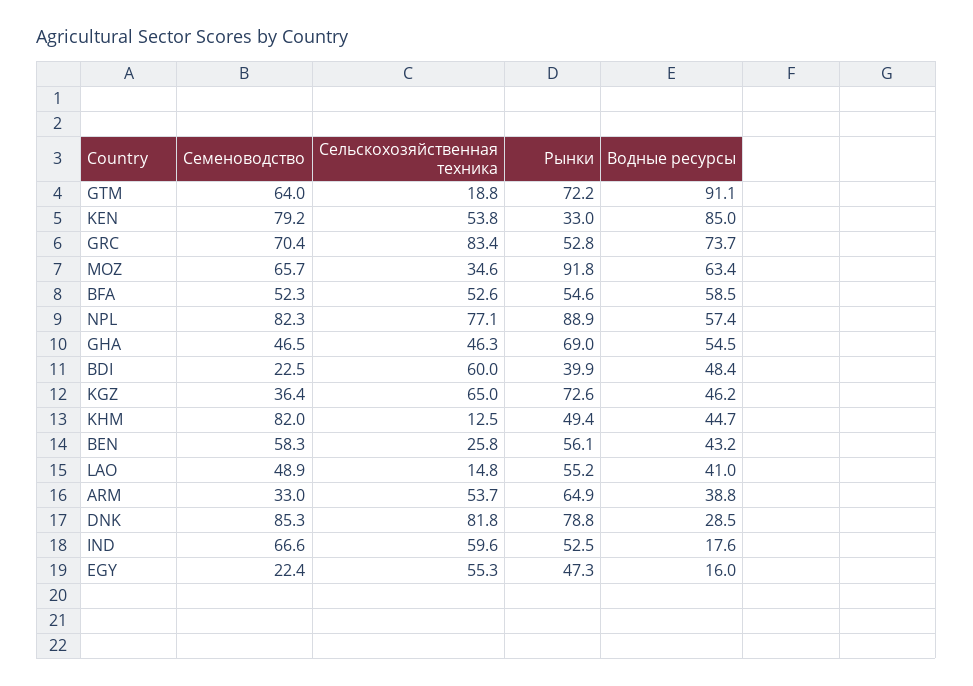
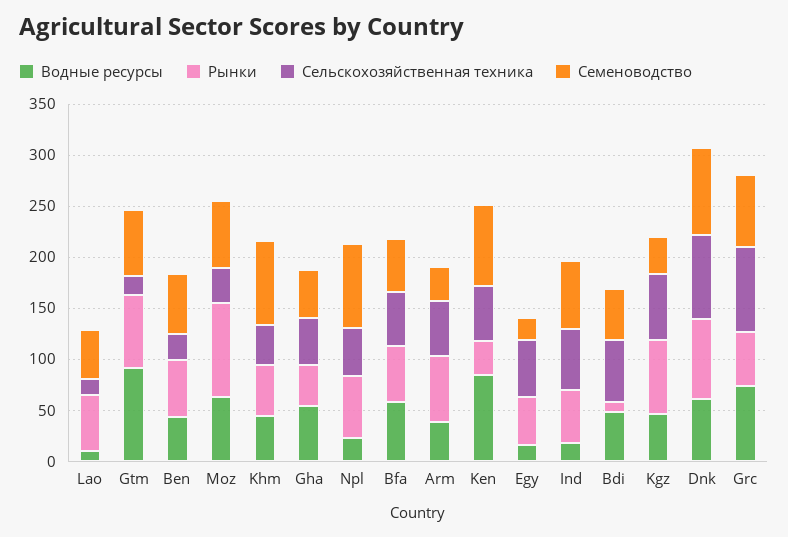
Сельскохозяйственная техника, NPL: 77.1 -> 50
Рынки, NPL: 88.9 -> 60
Водные ресурсы, NPL: 57.4 -> 20
Рынки, GHA: 69 -> 40
Семеноводство, BDI: 22.5 -> 50
Рынки, BDI: 39.9 -> 10
Сельскохозяйственная техника, KHM: 12.5 -> 40
Водные ресурсы, LAO: 41 -> 10
Водные ресурсы, DNK: 28.5 -> 60

